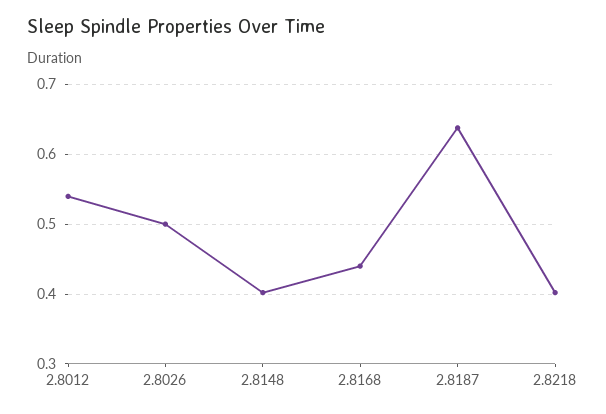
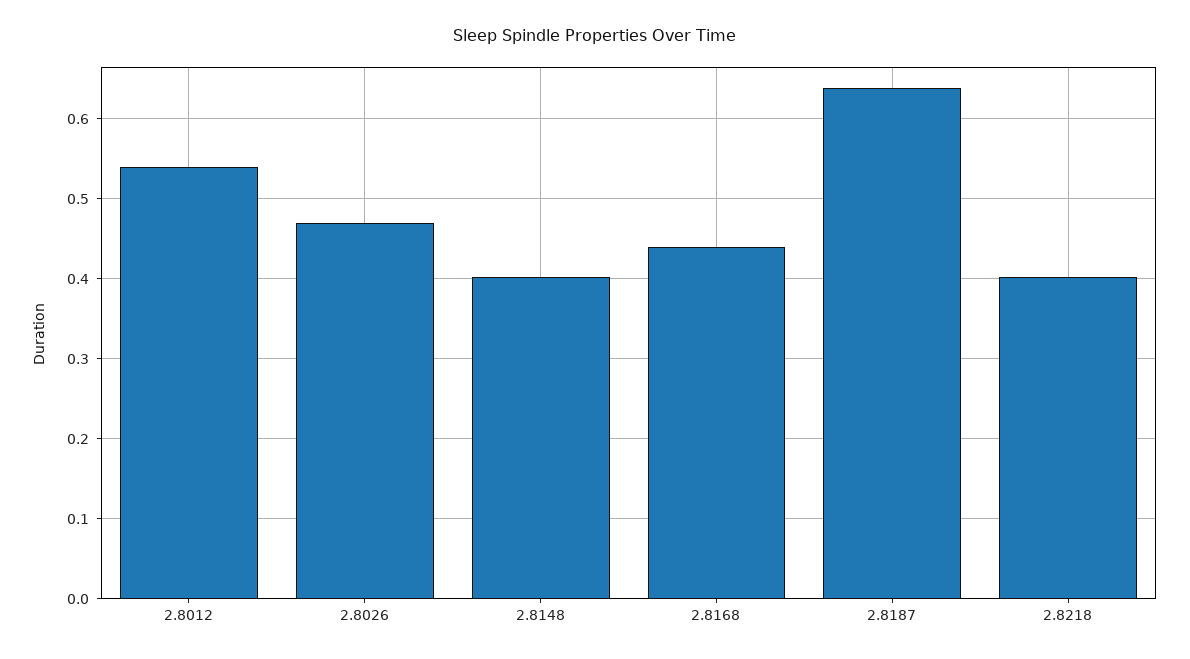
2.8026: 0.5 -> 0.47

